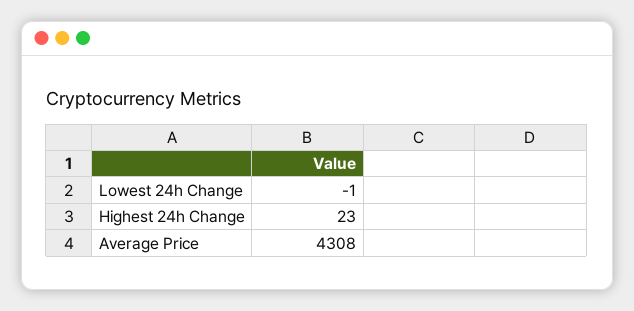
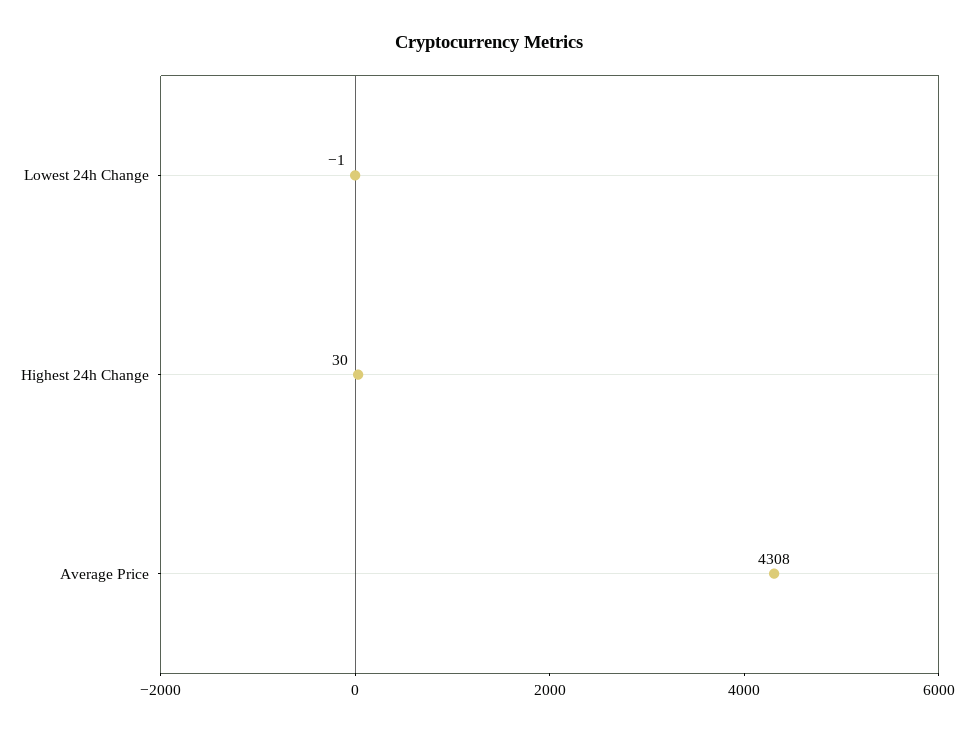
Highest 24h Change: 23 -> 30

